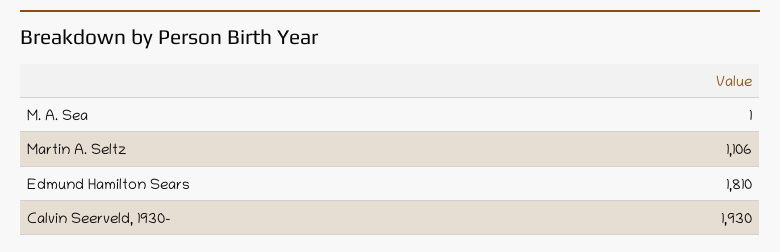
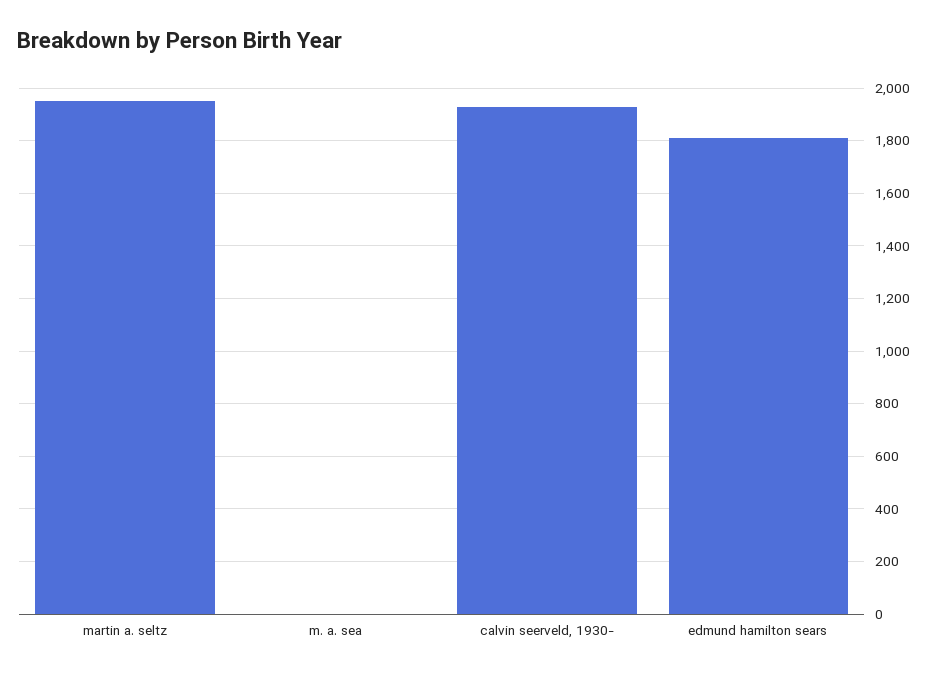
Martin A. Seltz: 1106 -> 1950

